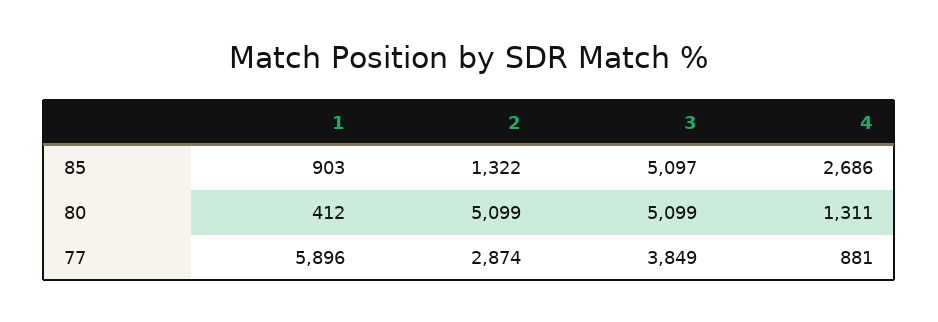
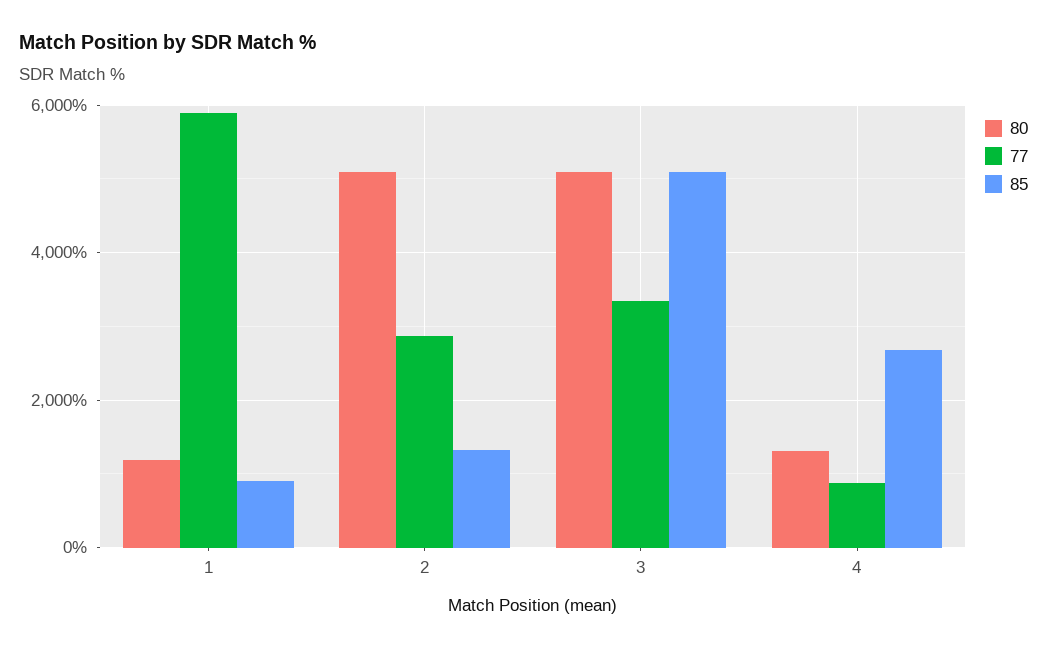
80, 1: 412 -> 1200
77, 3: 3849 -> 3400

